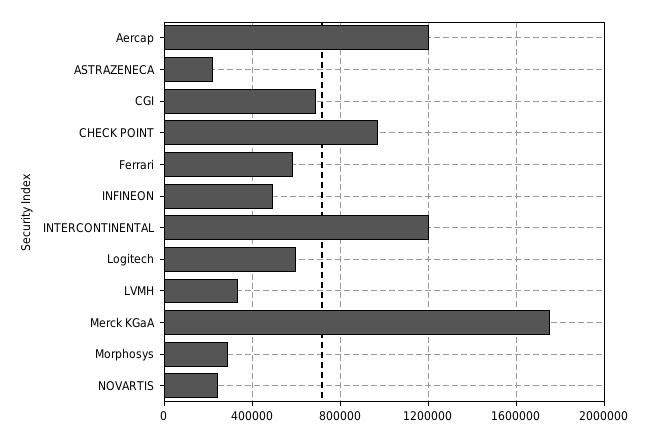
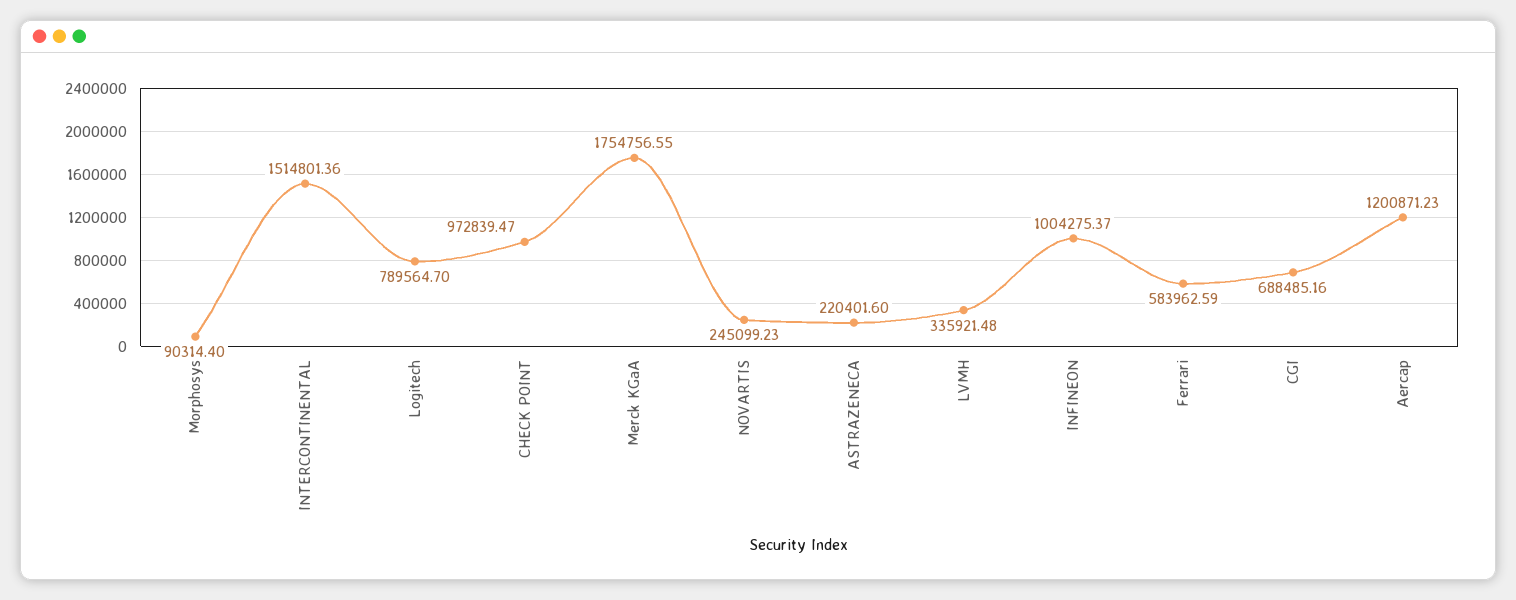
INFINEON: 500000 -> 1004275.37
INTERCONTINENTAL: 1200000 -> 1514801.36
Logitech: 600000 -> 789564.7
Morphosys: 300000 -> 90314.4

